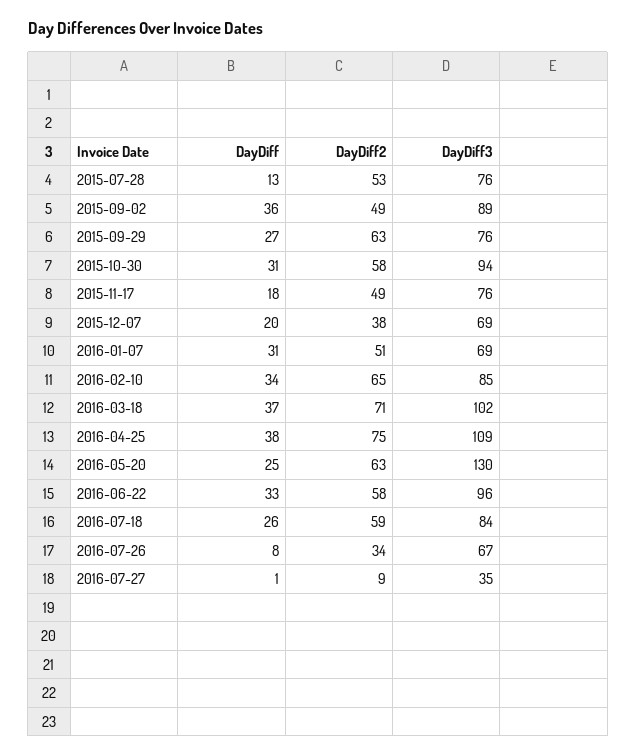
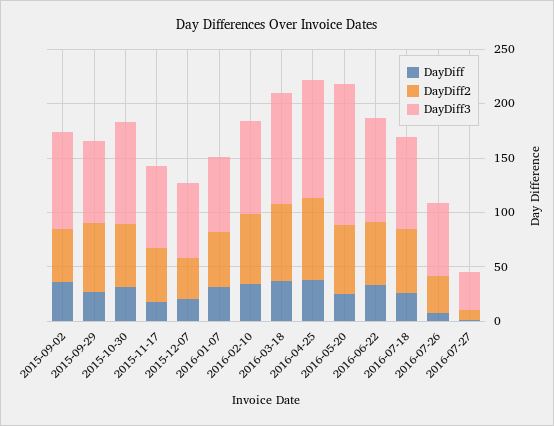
DayDiff, 2015-07-28: 13 -> none
DayDiff2, 2015-07-28: 53 -> none
DayDiff3, 2015-07-28: 76 -> none

